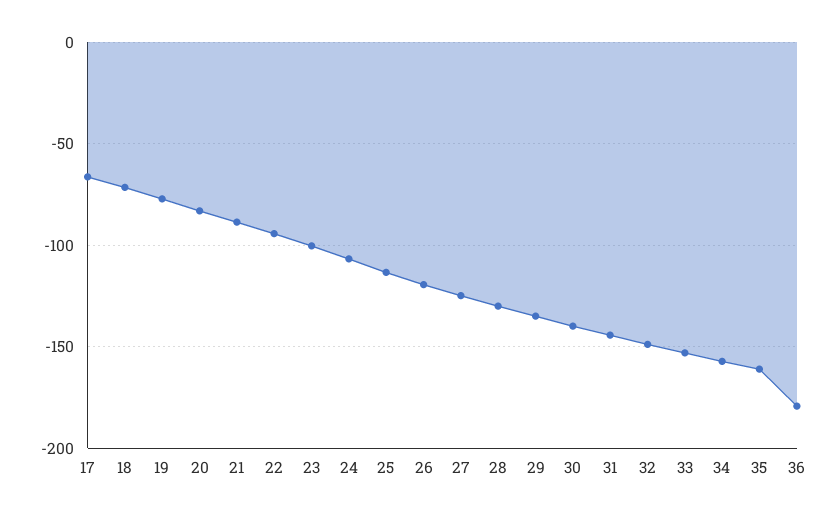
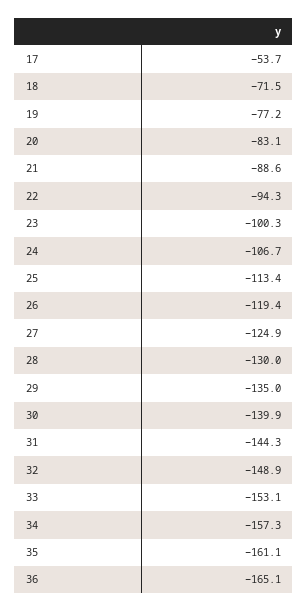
17: -65 -> -53.7
36: -180 -> -165.1

